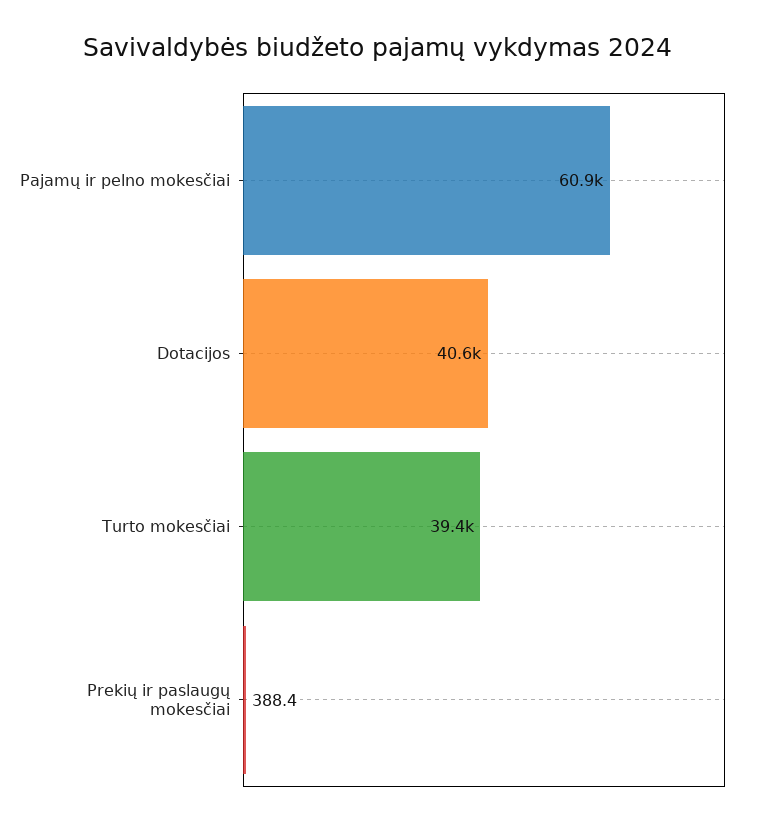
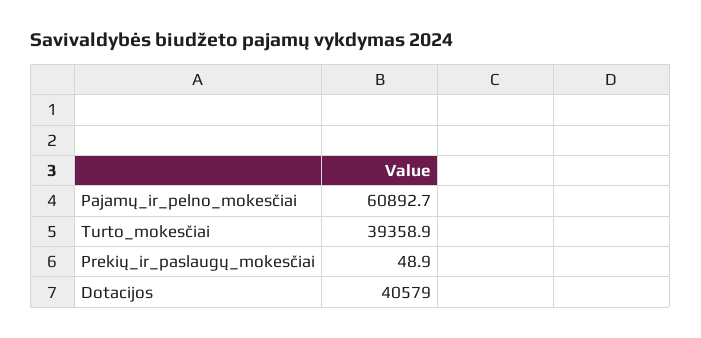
Prekių ir paslaugų mokesčiai: 388.4 -> 48.9

